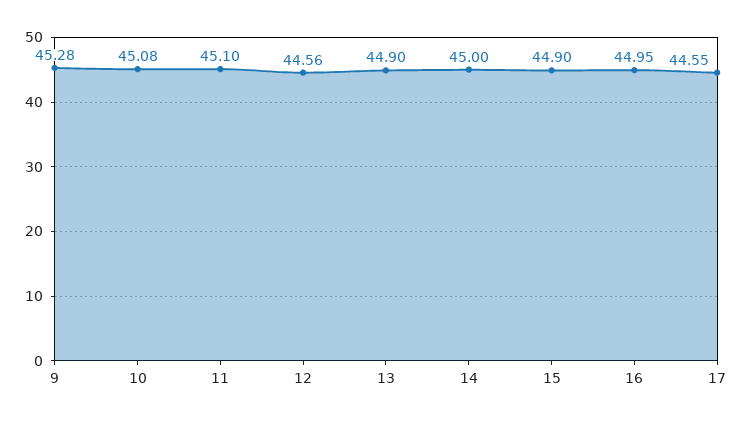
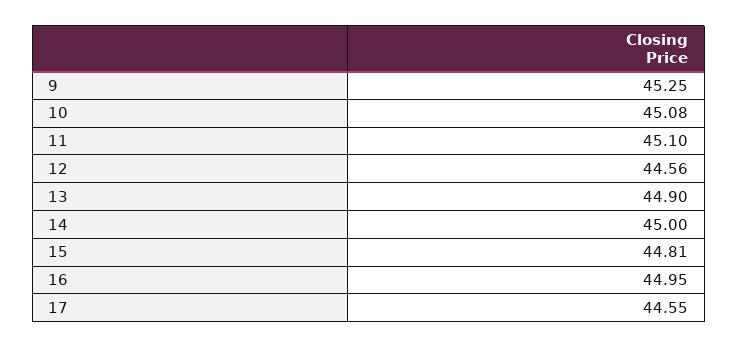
9: 45.28 -> 45.25
15: 44.9 -> 44.81

